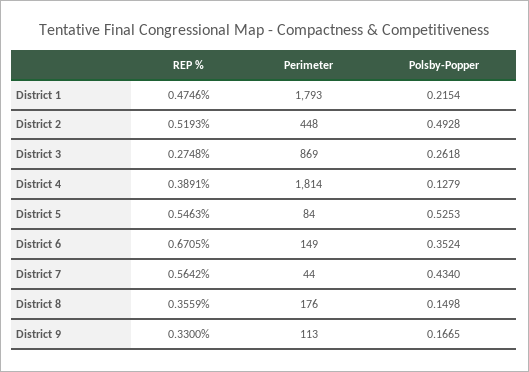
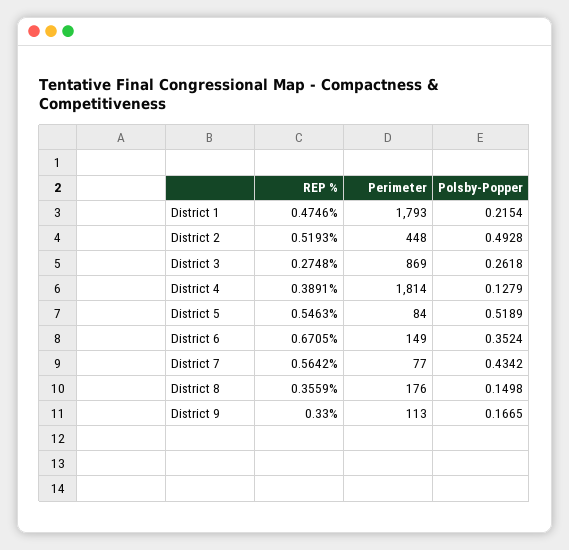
Polsby-Popper, District 5: 0.5253 -> 0.5189
Perimeter, District 7: 44 -> 77
Polsby-Popper, District 7: 0.434 -> 0.4342

